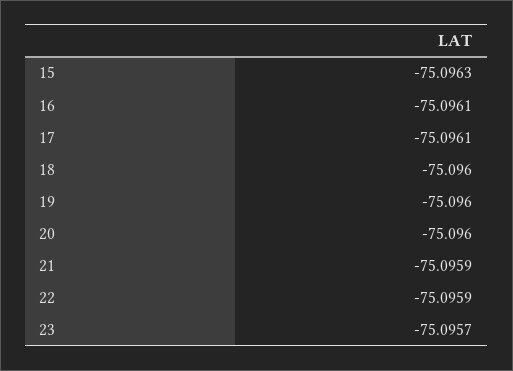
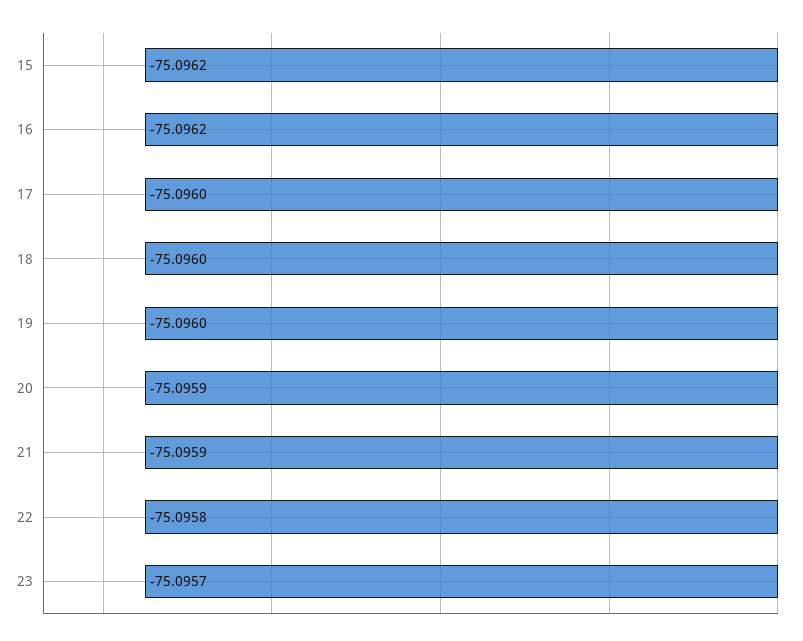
15: -75.0963 -> -75.0962
16: -75.0961 -> -75.0962
17: -75.0961 -> -75.096
20: -75.096 -> -75.0959
22: -75.0959 -> -75.0958

